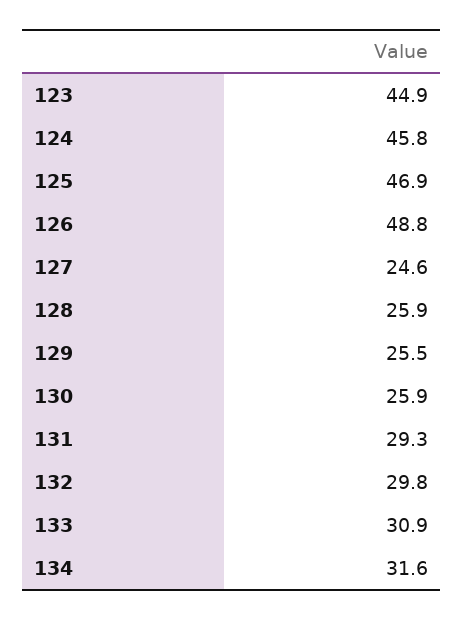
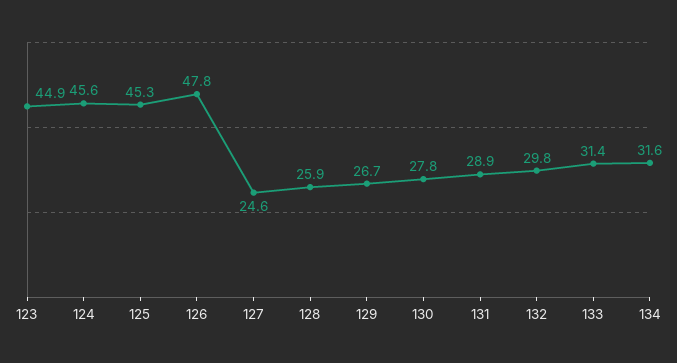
124: 45.8 -> 45.6
125: 46.9 -> 45.3
126: 48.8 -> 47.8
129: 25.5 -> 26.7
130: 25.9 -> 27.8
131: 29.3 -> 28.9
133: 30.9 -> 31.4

